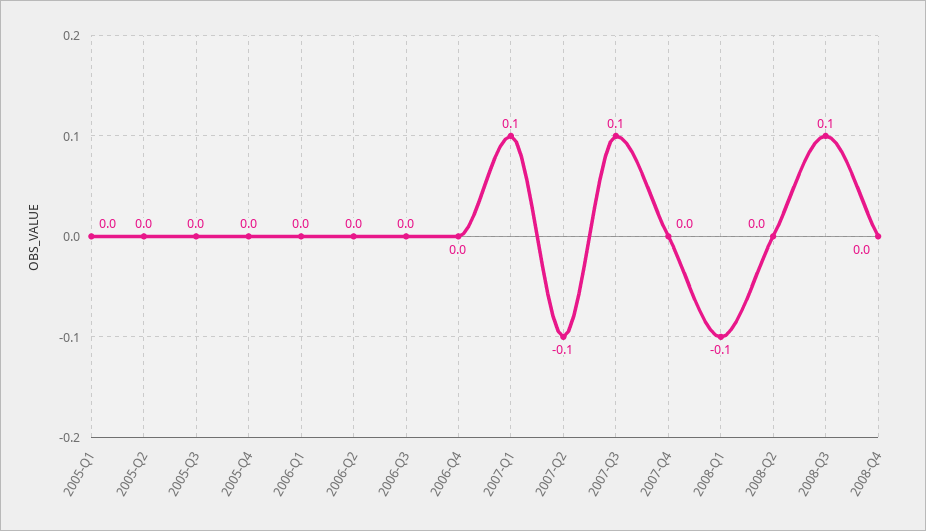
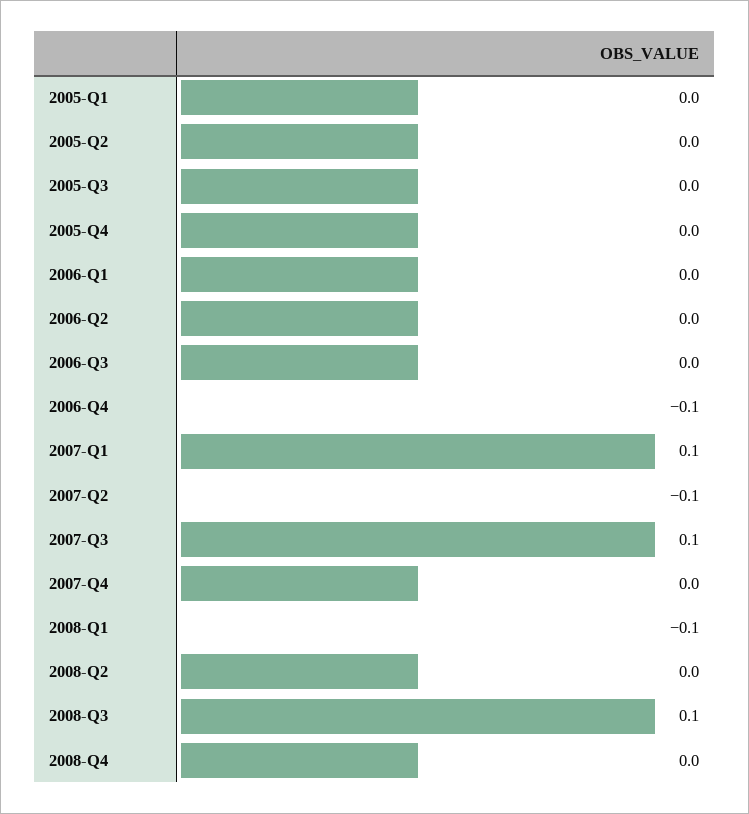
2006-Q4: 0 -> -0.1

